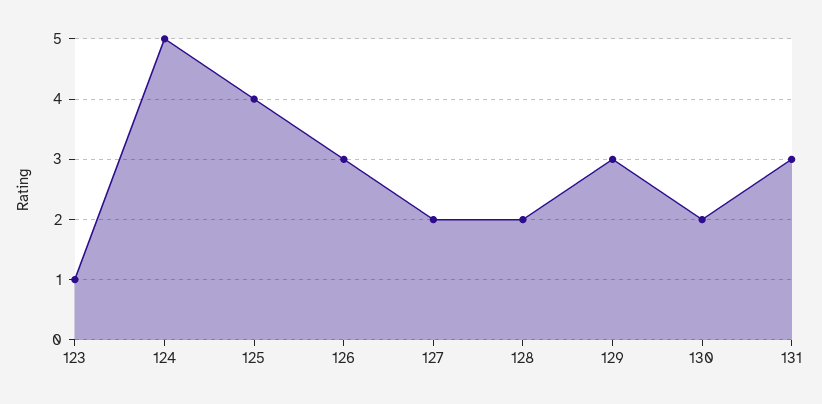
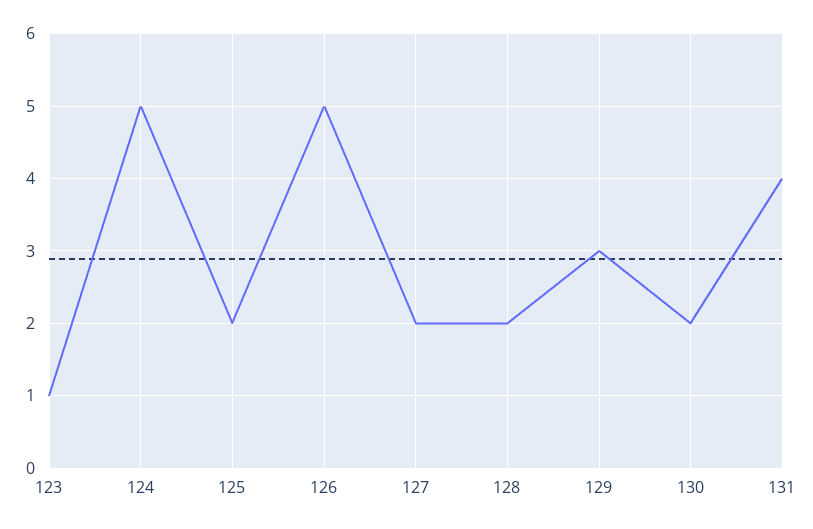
125: 4 -> 2
126: 3 -> 5
131: 3 -> 4

